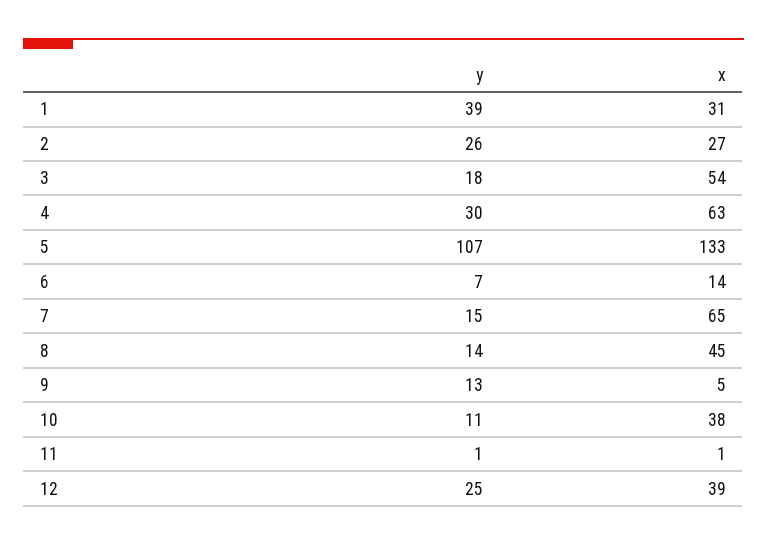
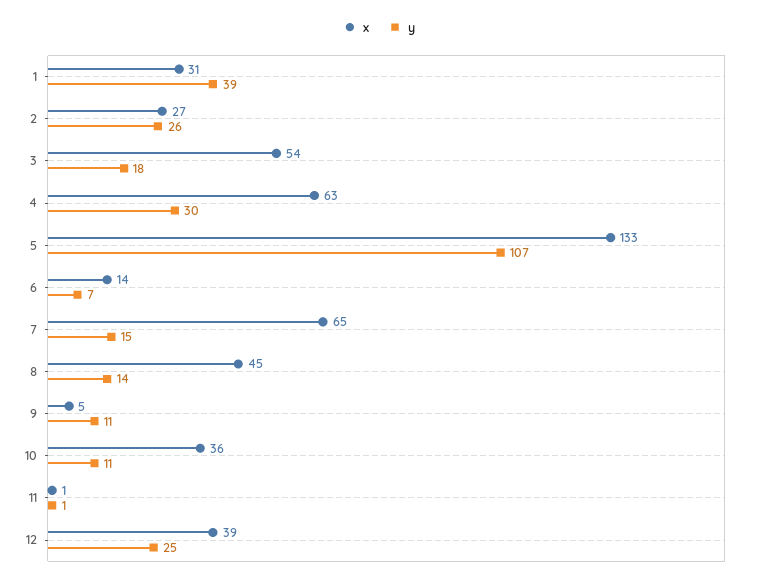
y, 9: 13 -> 11
x, 10: 38 -> 36

